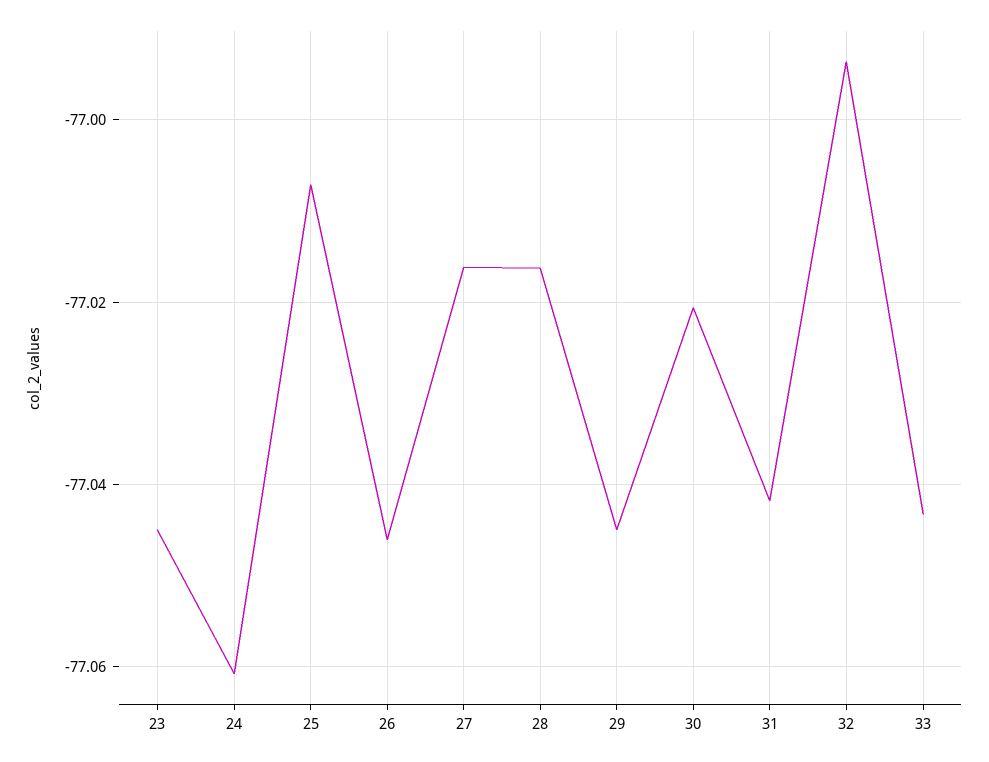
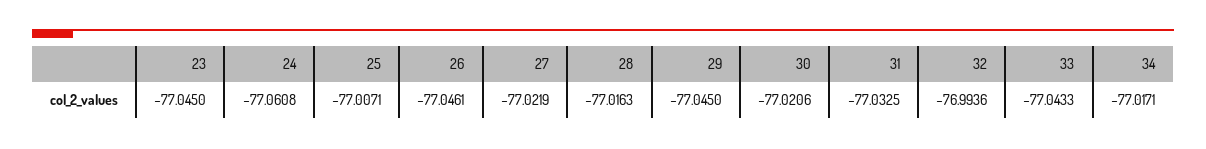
27: -77.016 -> -77.0219
31: -77.042 -> -77.0325
34: none -> -77.0171

